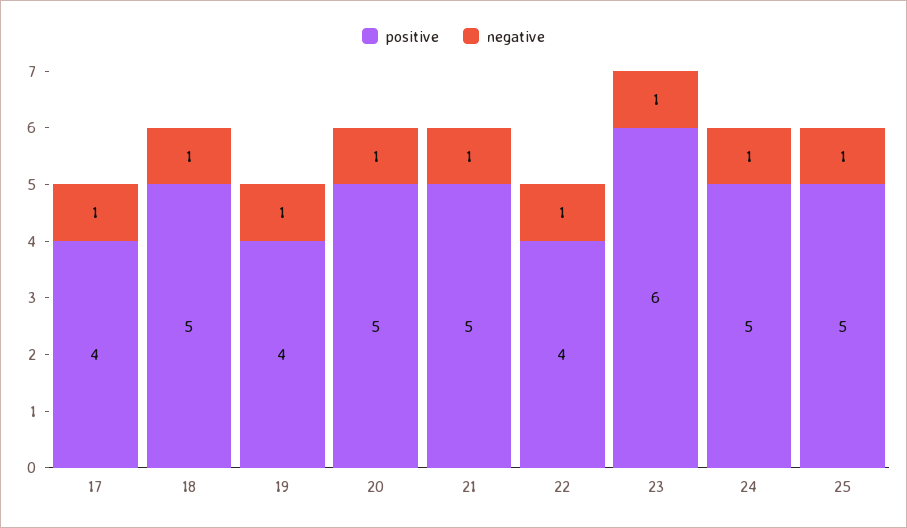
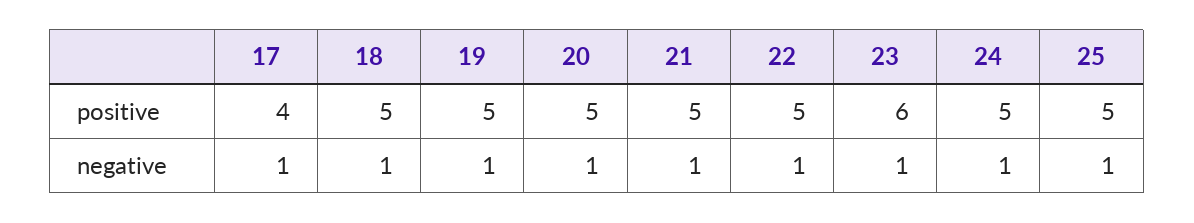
positive, 19: 4 -> 5
positive, 22: 4 -> 5

